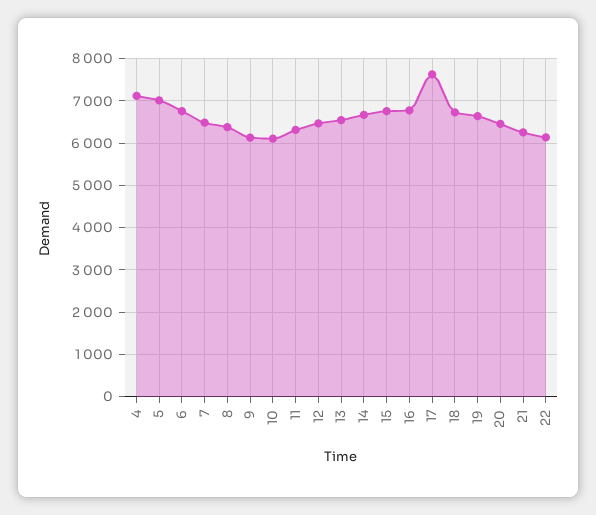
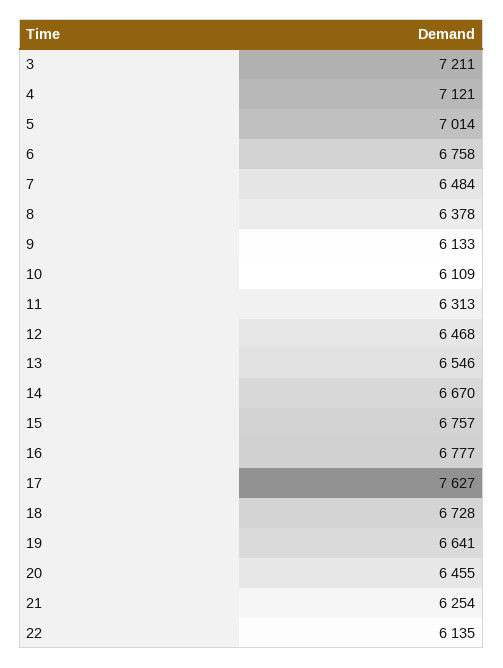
3: none -> 7211

